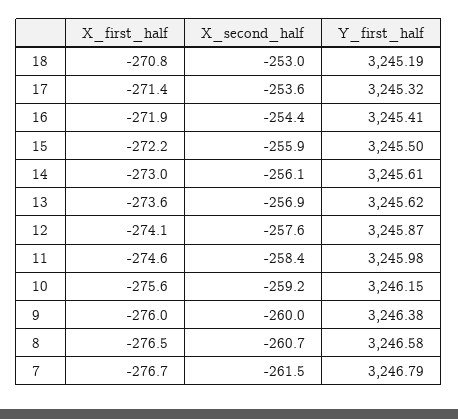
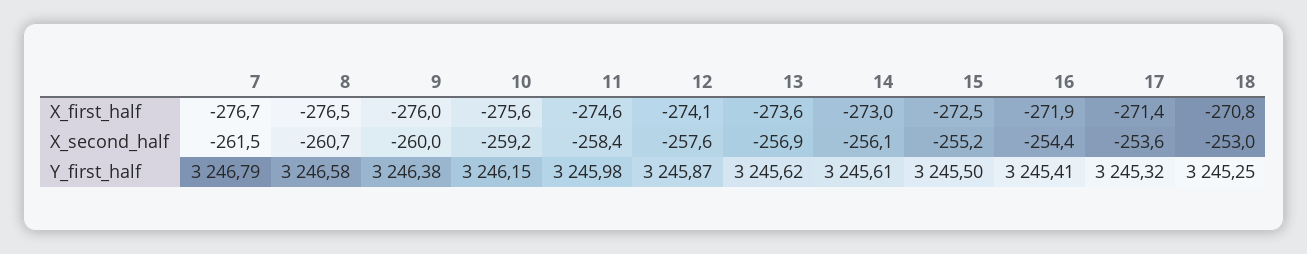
Y_first_half, 18: 3245.19 -> 3245.25
X_first_half, 15: -272.2 -> -272.5
X_second_half, 15: -255.9 -> -255.2

